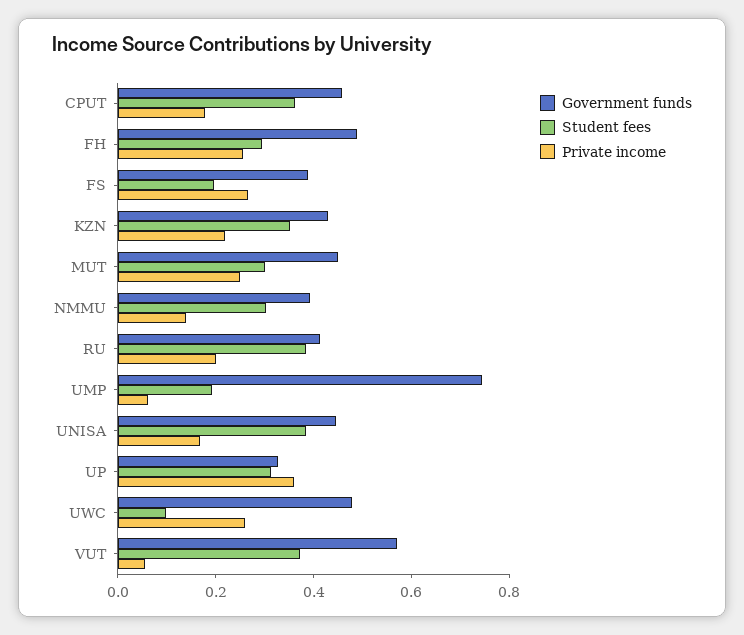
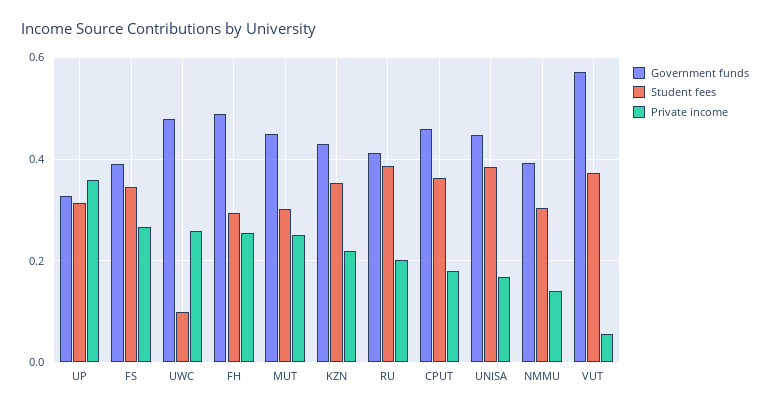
Student fees, FS: 0.2 -> 0.34
Government funds, UMP: 0.75 -> none
Student fees, UMP: 0.2 -> none
Private income, UMP: 0.05 -> none

